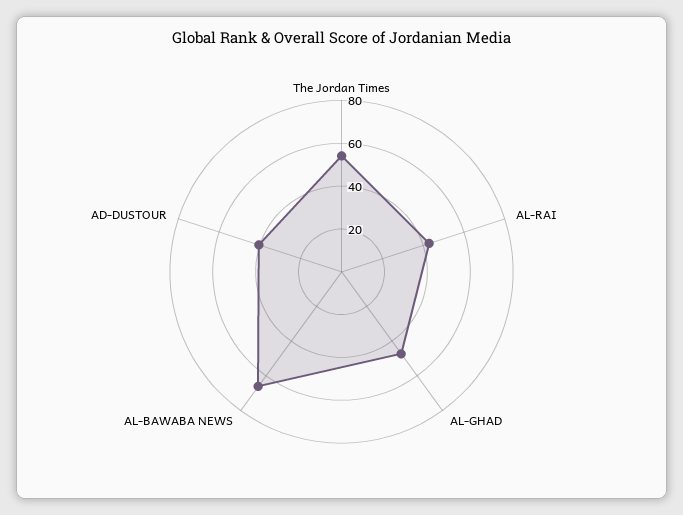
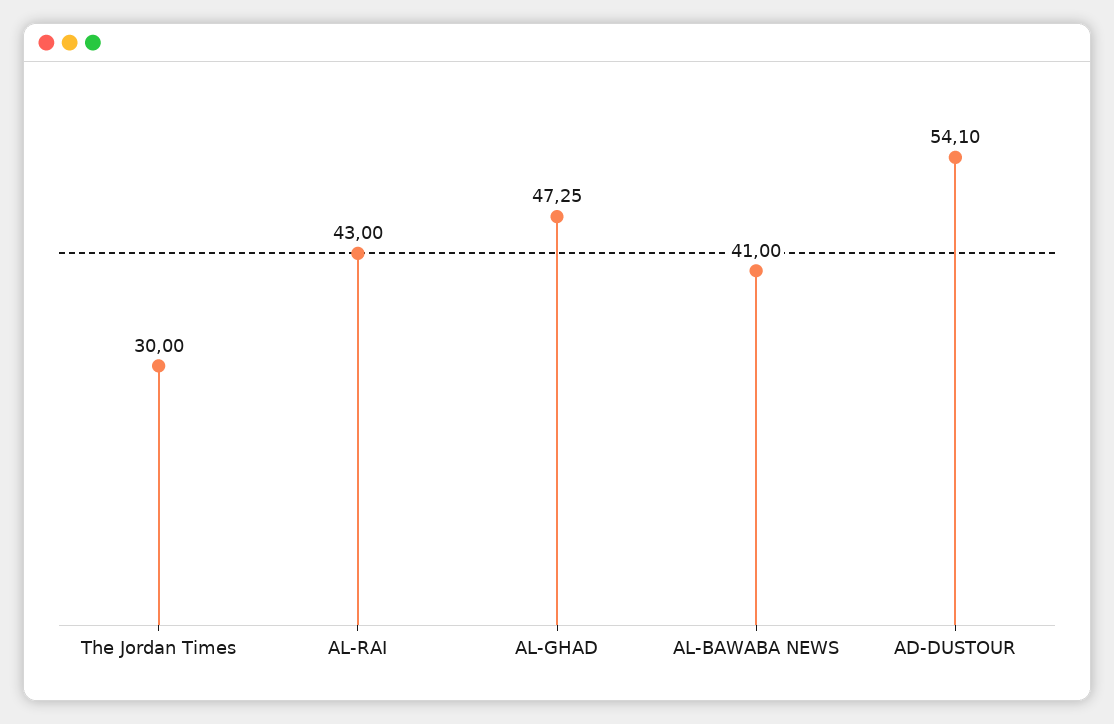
The Jordan Times: 55 -> 30
AL-BAWABA NEWS: 65 -> 41
AD-DUSTOUR: 40 -> 54.1

